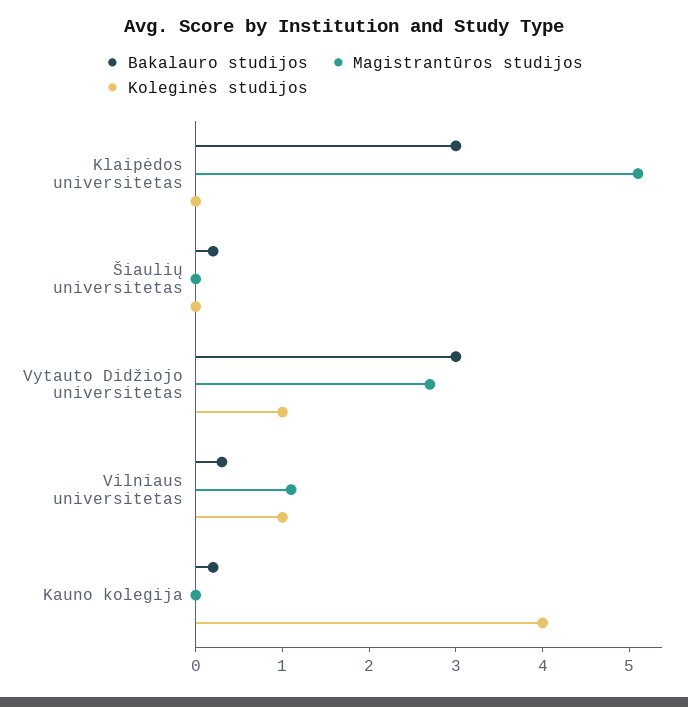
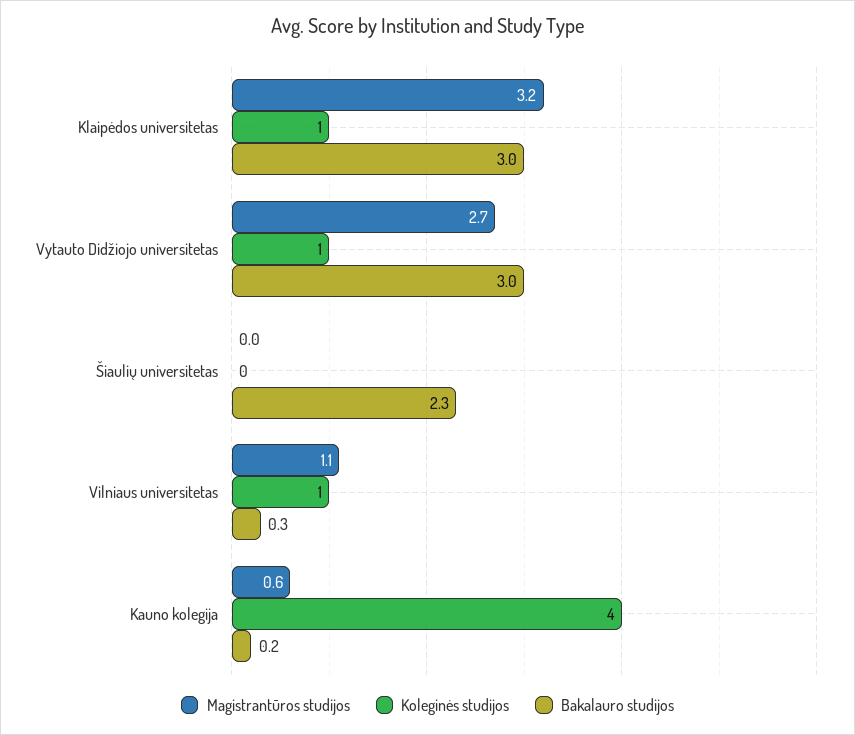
Magistrantūros studijos, Klaipėdos universitetas: 5.1 -> 3.2
Koleginės studijos, Klaipėdos universitetas: 0 -> 1
Bakalauro studijos, Šiaulių universitetas: 0.2 -> 2.3
Magistrantūros studijos, Kauno kolegija: 0 -> 0.6

